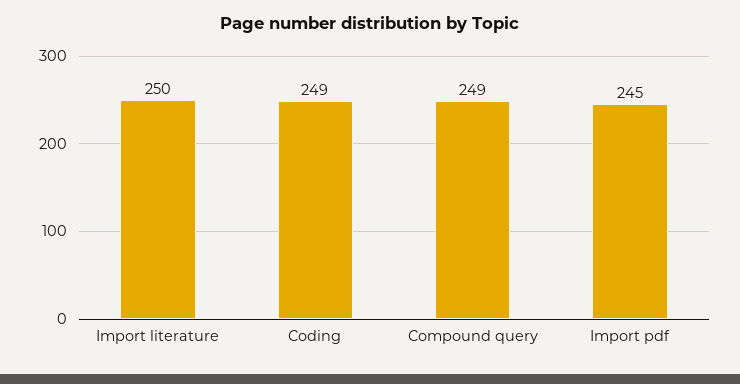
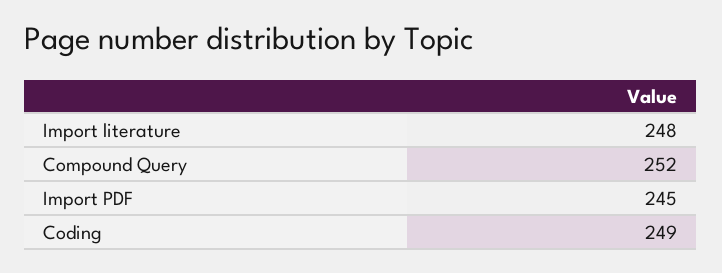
Import literature: 250 -> 248
Compound query: 249 -> 252

